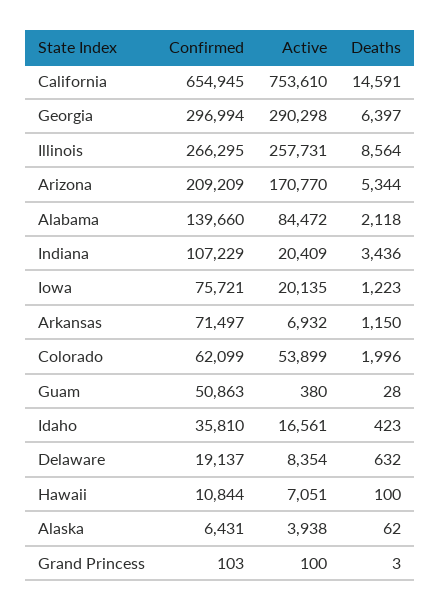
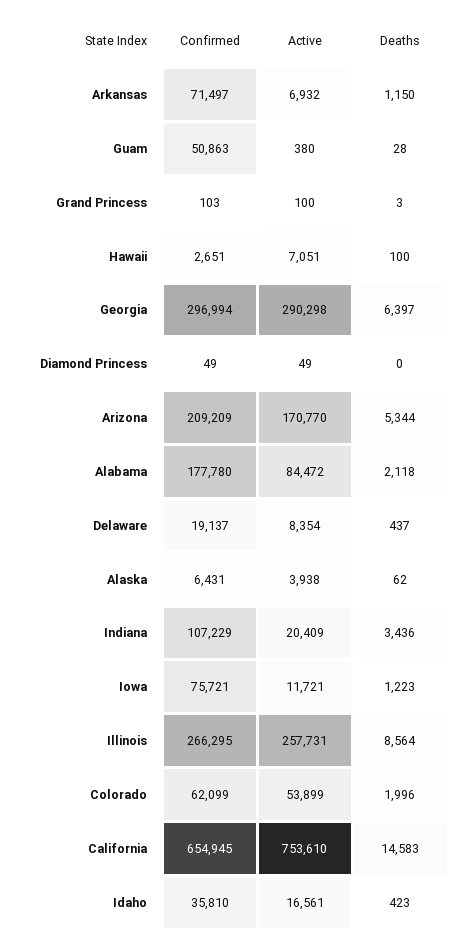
Deaths, California: 14591 -> 14583
Confirmed, Alabama: 139660 -> 177780
Active, Iowa: 20135 -> 11721
Deaths, Delaware: 632 -> 437
Confirmed, Hawaii: 10844 -> 2651
Confirmed, Diamond Princess: none -> 49
Active, Diamond Princess: none -> 49
Deaths, Diamond Princess: none -> 0

